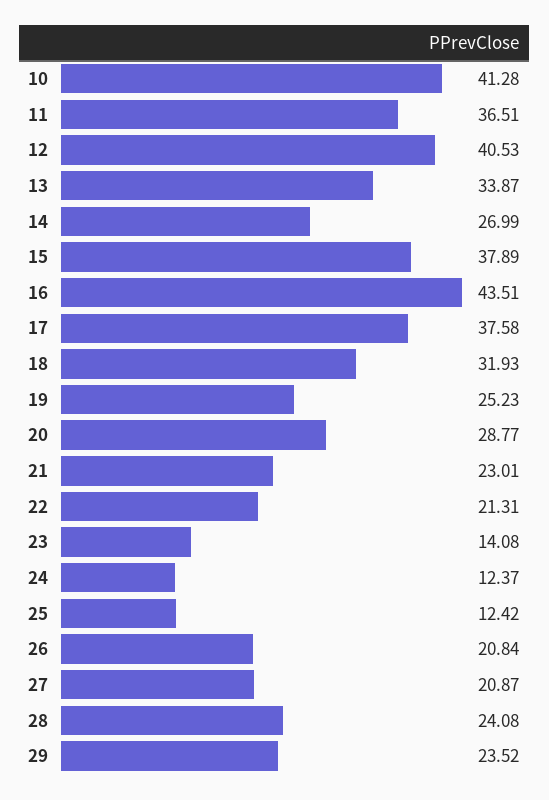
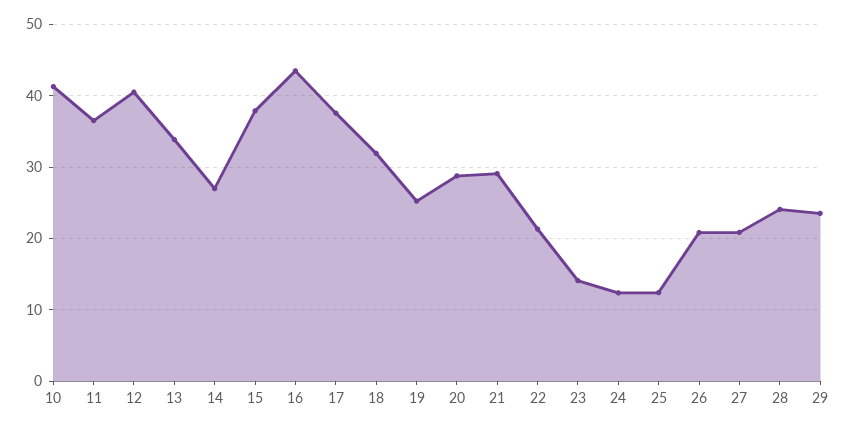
21: 23.01 -> 29

